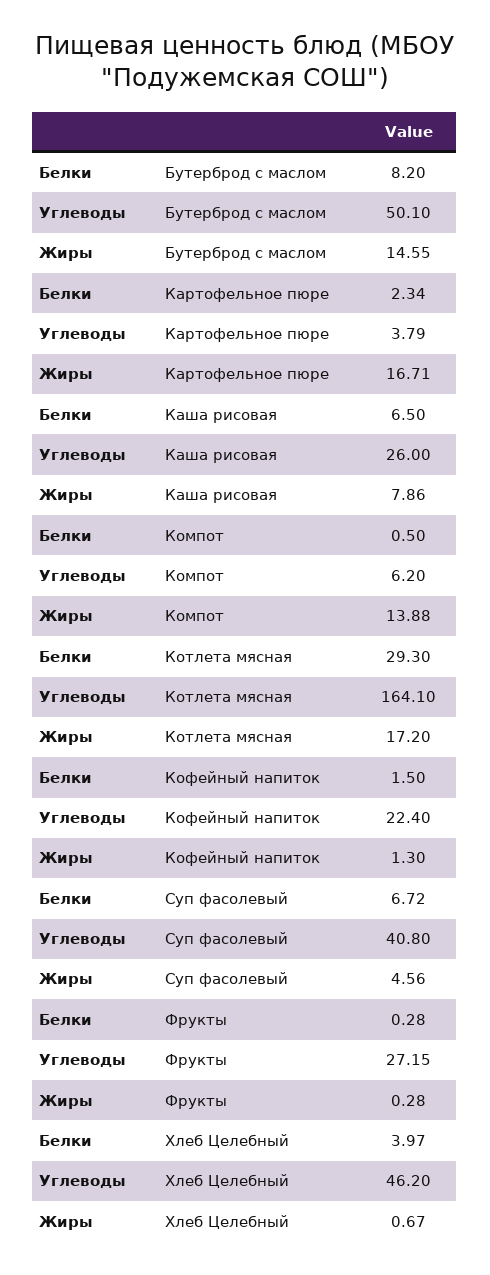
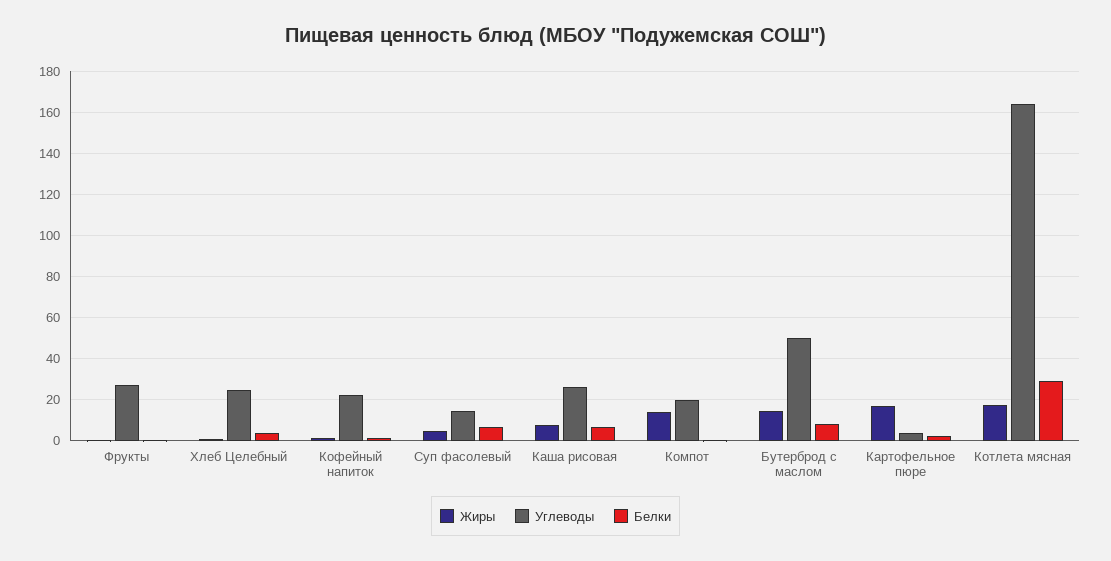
Углеводы, Компот: 6.2 -> 20
Углеводы, Суп фасолевый: 40.8 -> 15
Углеводы, Хлеб Целебный: 46.2 -> 25

